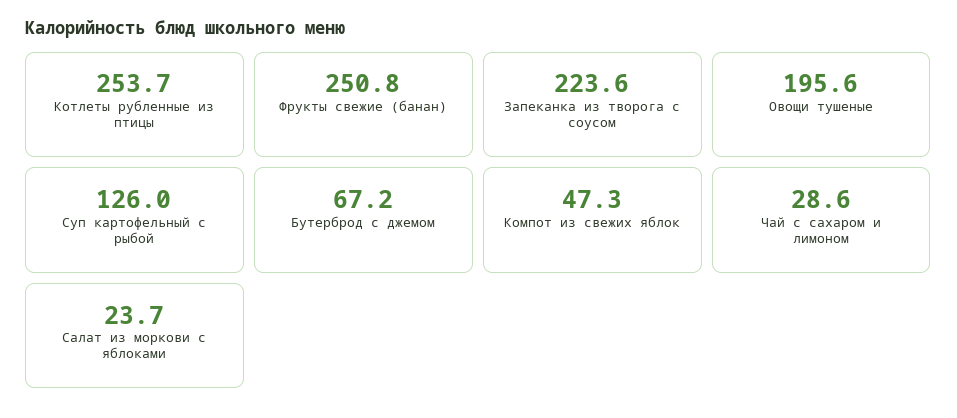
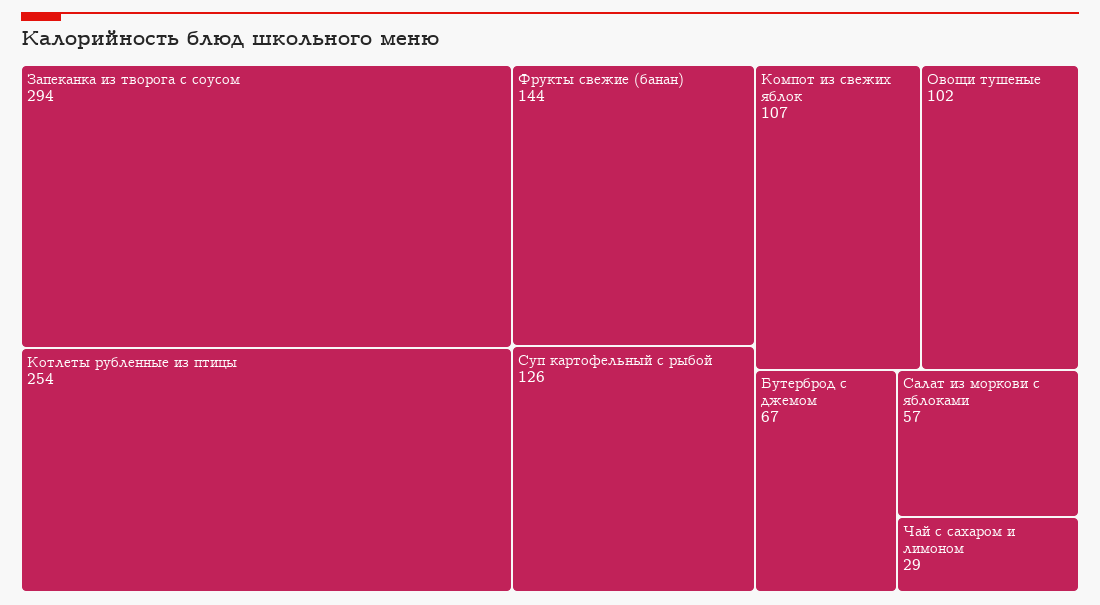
Фрукты свежие (банан): 250.8 -> 144
Запеканка из творога с соусом: 223.6 -> 294
Овощи тушеные: 195.6 -> 102
Компот из свежих яблок: 47.3 -> 107
Салат из моркови с яблоками: 23.7 -> 57

